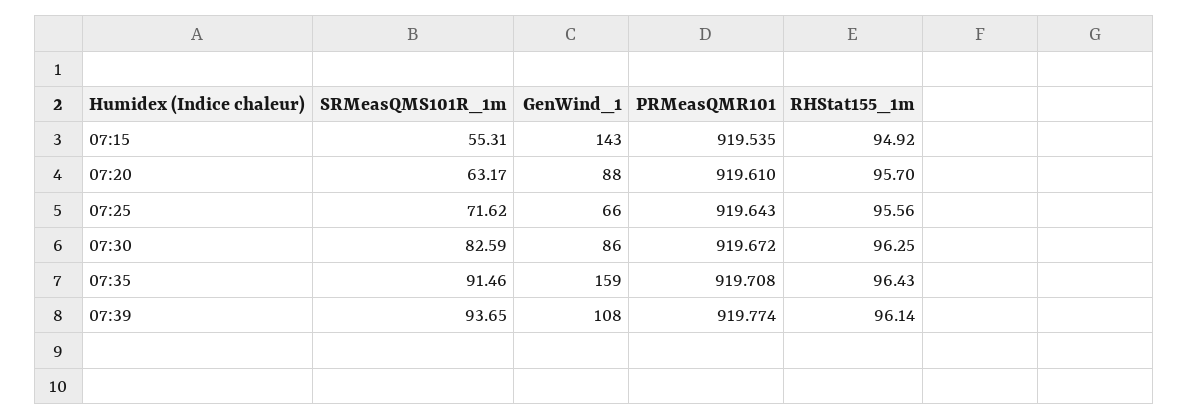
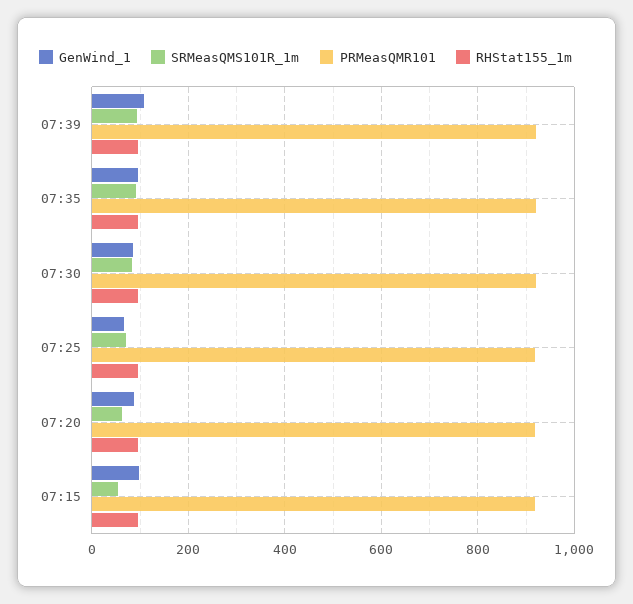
GenWind_1, 07:15: 143 -> 100
GenWind_1, 07:35: 159 -> 100

